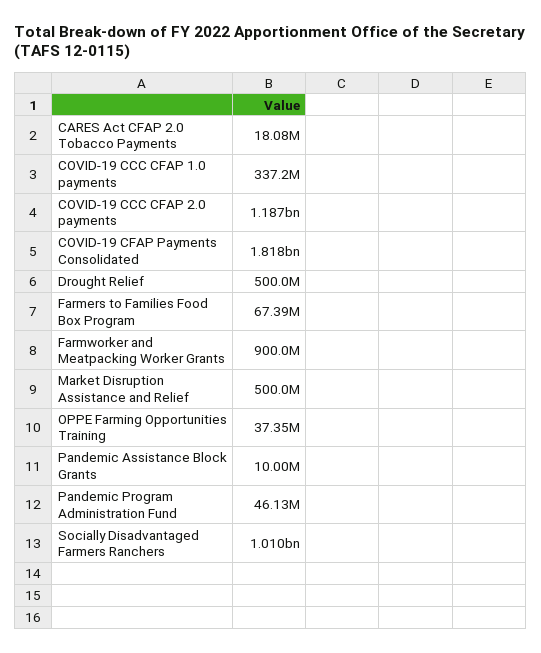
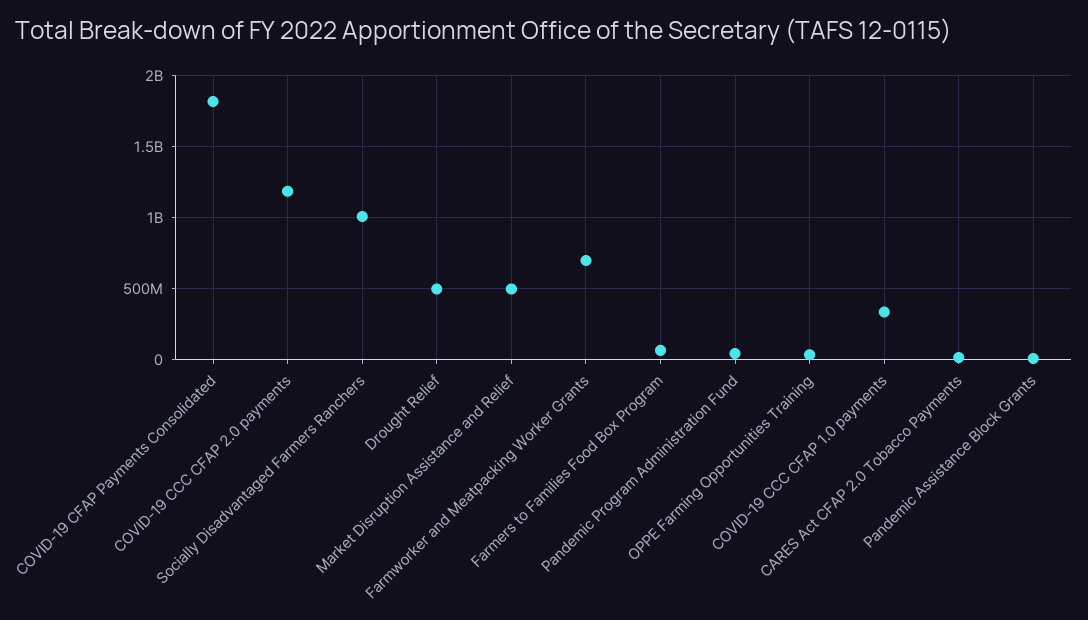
Farmworker and Meatpacking Worker Grants: 900000000 -> 700000000

